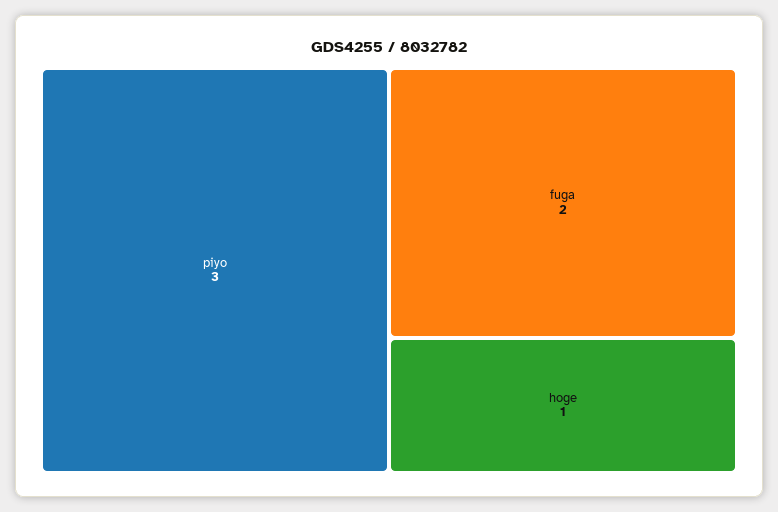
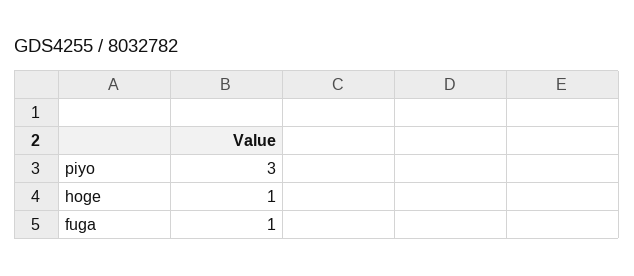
fuga: 2 -> 1

